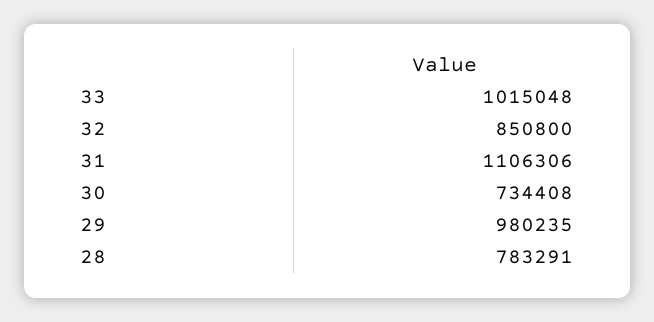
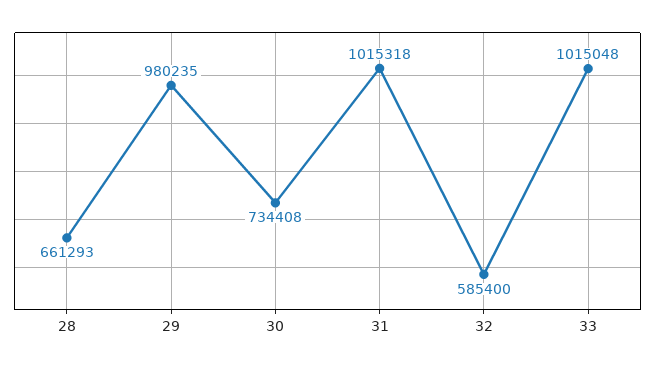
32: 850800 -> 585400
31: 1106306 -> 1015318
28: 783291 -> 661293

